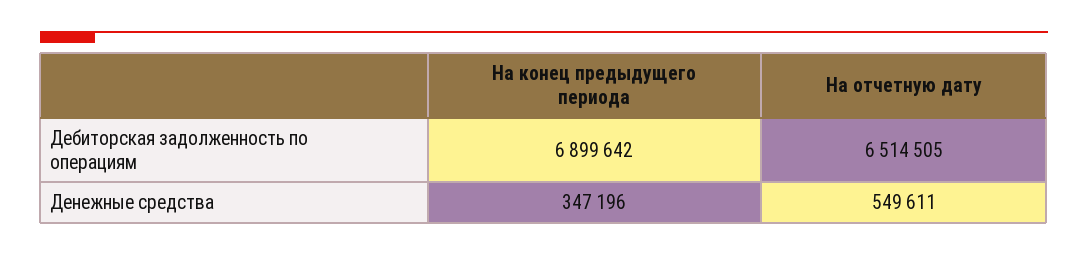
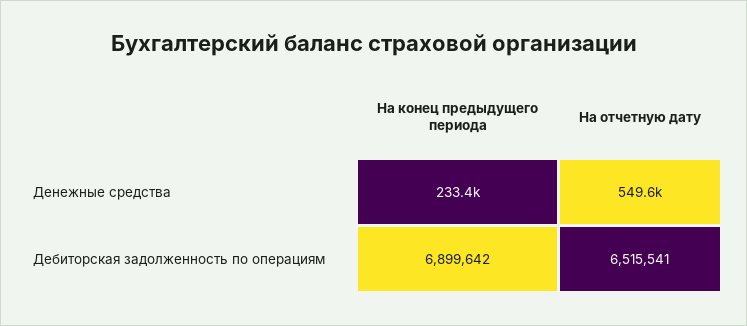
На отчетную дату, Дебиторская задолженность по операциям: 6514505 -> 6515541
На конец предыдущего периода, Денежные средства: 347196 -> 233400

